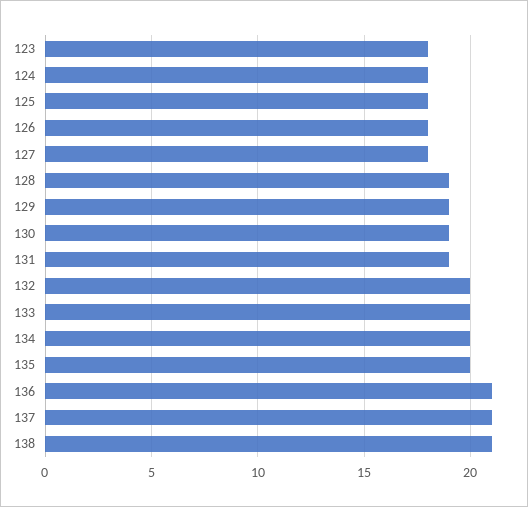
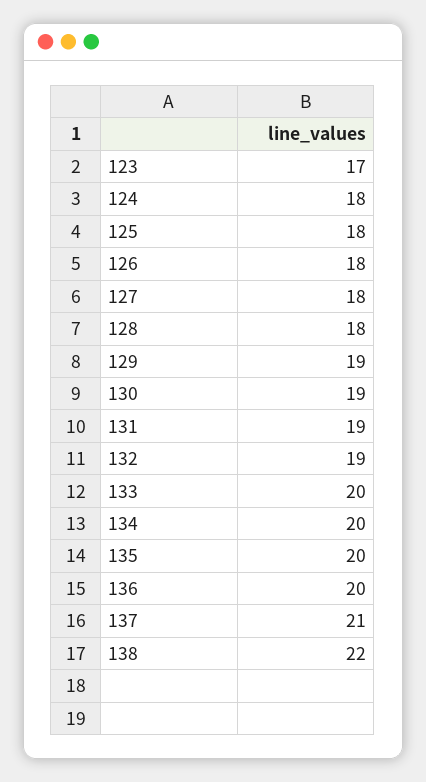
123: 18 -> 17
128: 19 -> 18
132: 20 -> 19
136: 21 -> 20
138: 21 -> 22

